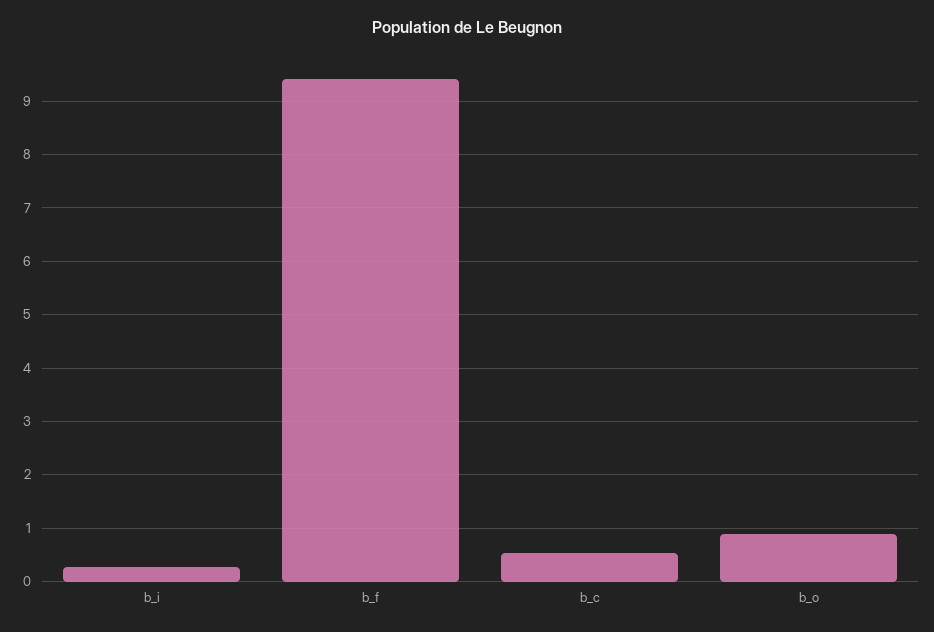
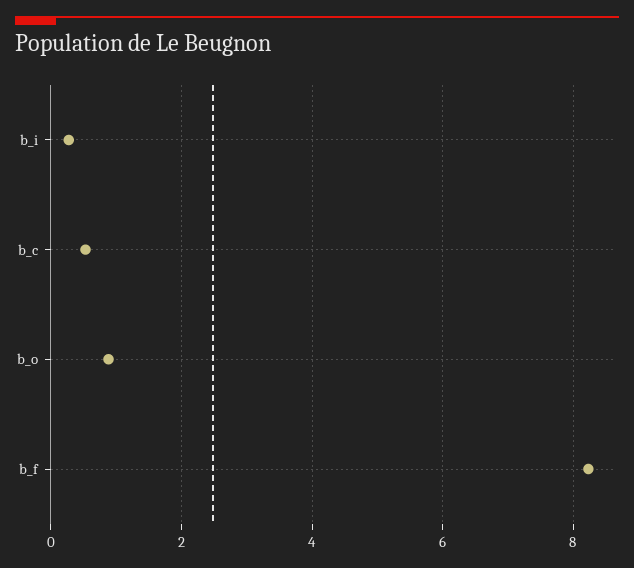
b_f: 9.4 -> 8.2

